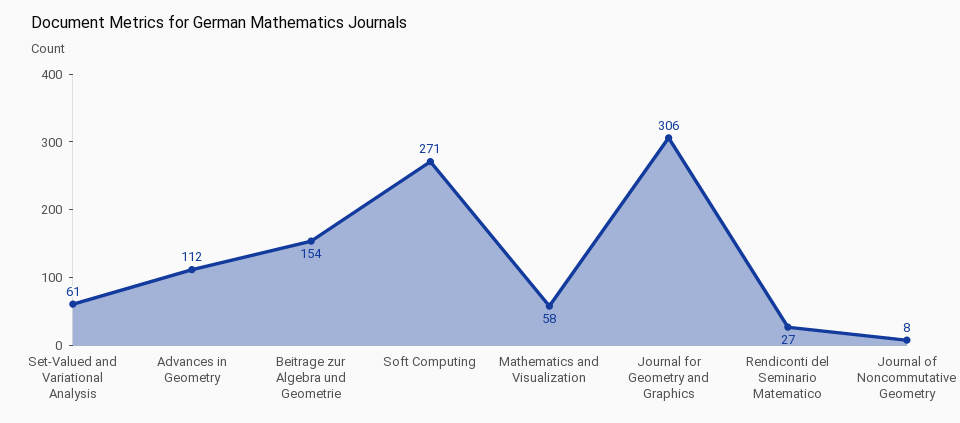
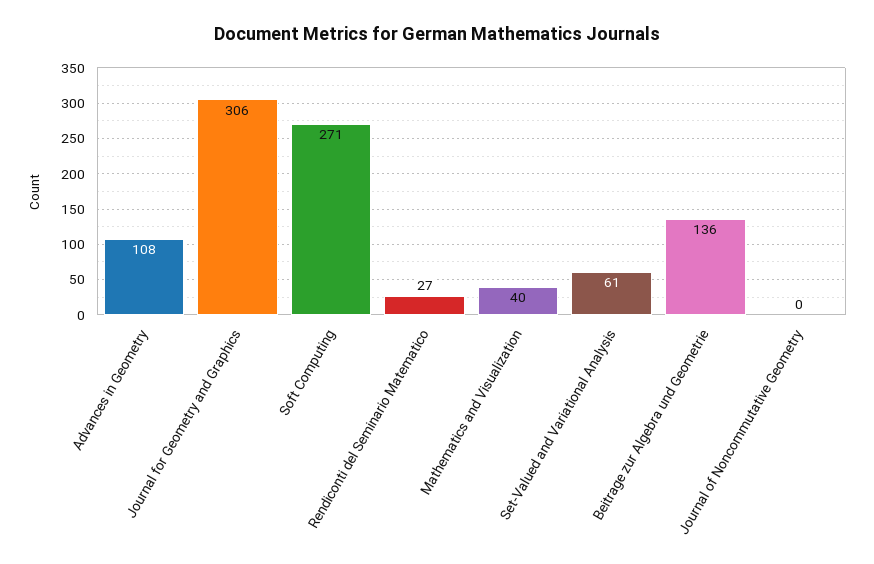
Advances in Geometry: 112 -> 108
Beitrage zur Algebra und Geometrie: 154 -> 136
Mathematics and Visualization: 58 -> 40
Journal of Noncommutative Geometry: 8 -> 0

